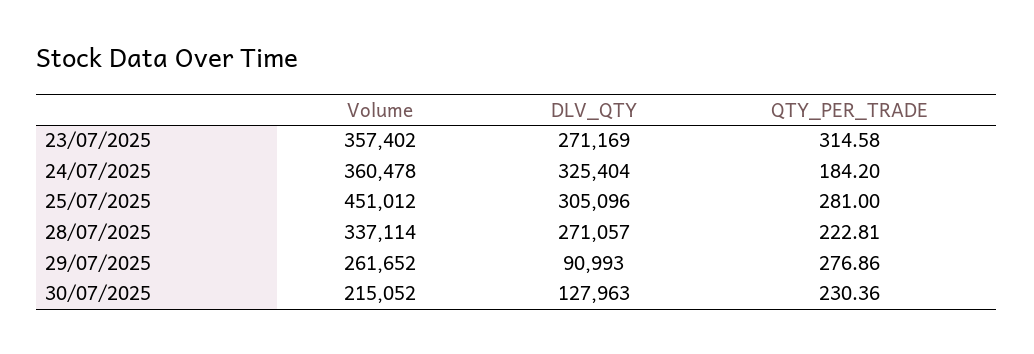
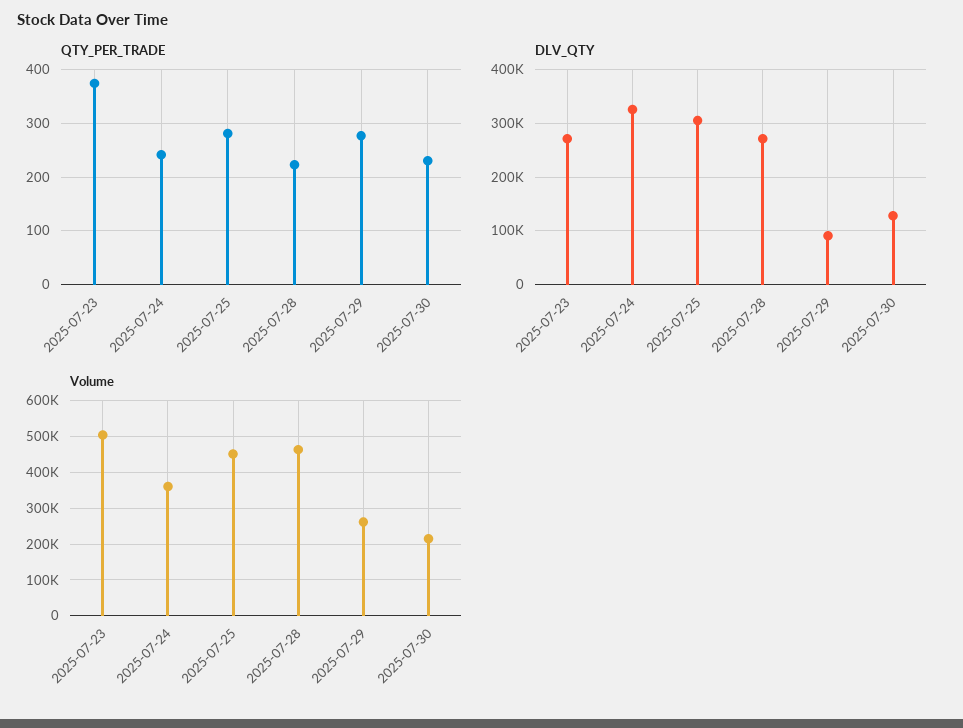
Volume, 23/07/2025: 357402 -> 500000
QTY_PER_TRADE, 23/07/2025: 314.58 -> 380
QTY_PER_TRADE, 24/07/2025: 184.2 -> 240
Volume, 28/07/2025: 337114 -> 460000

